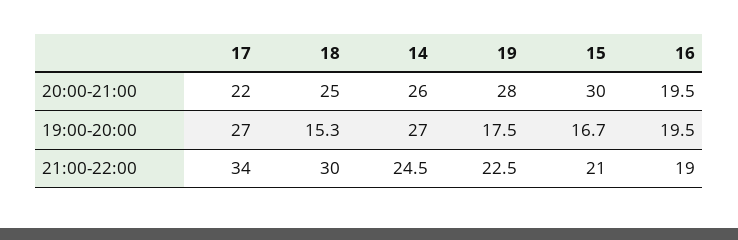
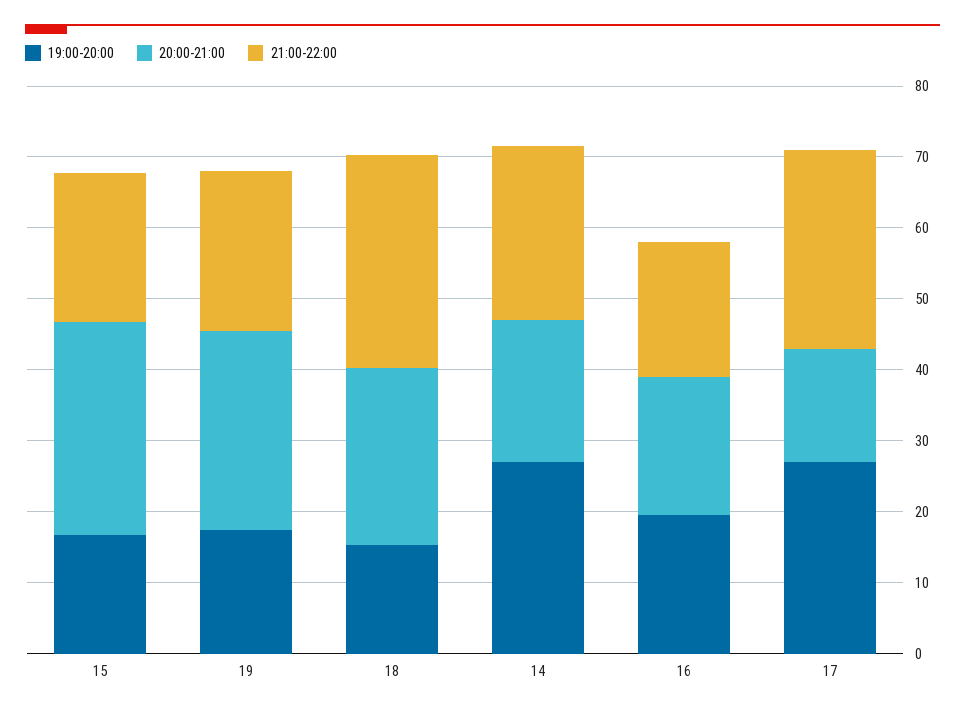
20:00-21:00, 17: 22 -> 16
20:00-21:00, 14: 26 -> 20
21:00-22:00, 17: 34 -> 28

